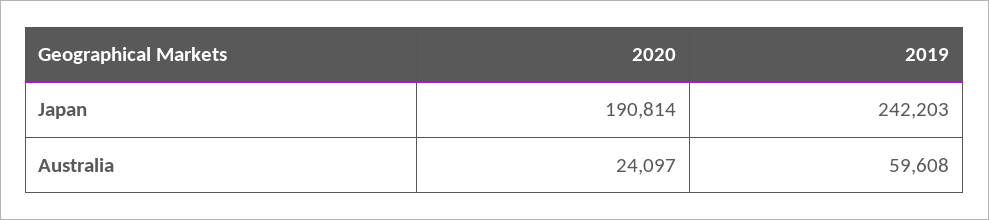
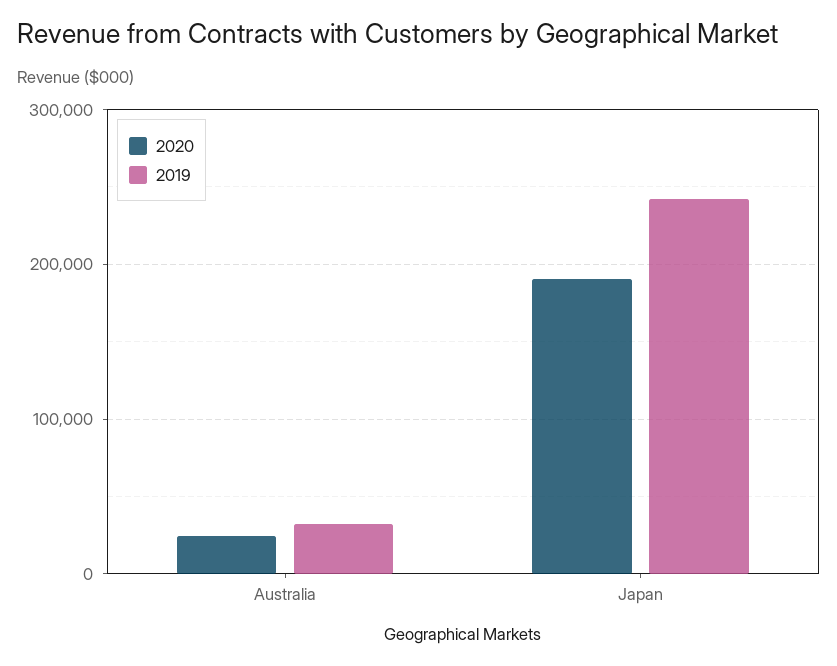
2019, Australia: 59608 -> 30000

